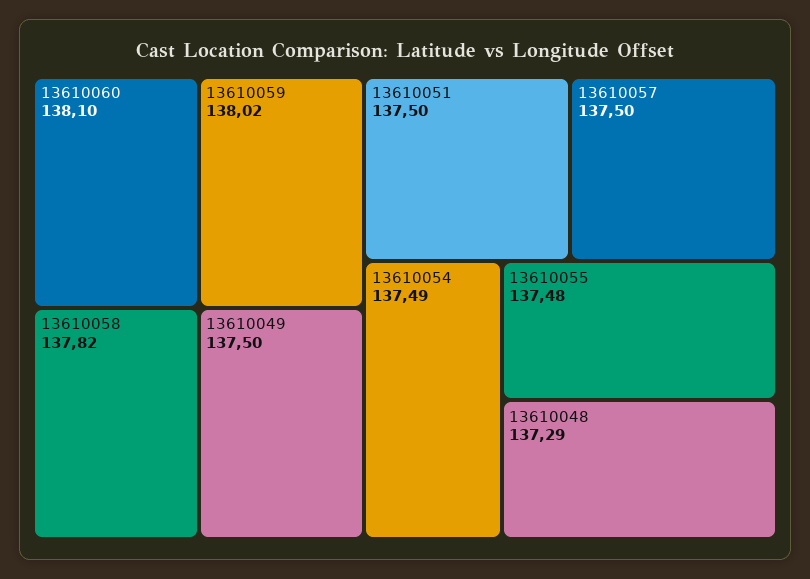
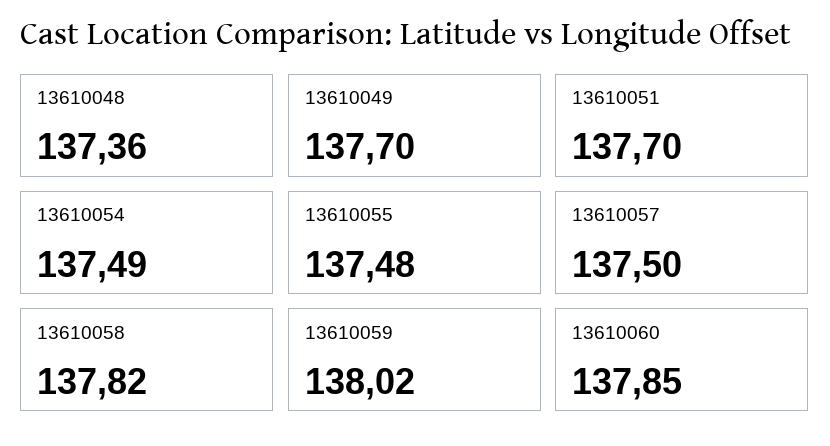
13610060: 138.1 -> 137.85
13610049: 137.5 -> 137.7
13610051: 137.5 -> 137.7
13610048: 137.29 -> 137.36

